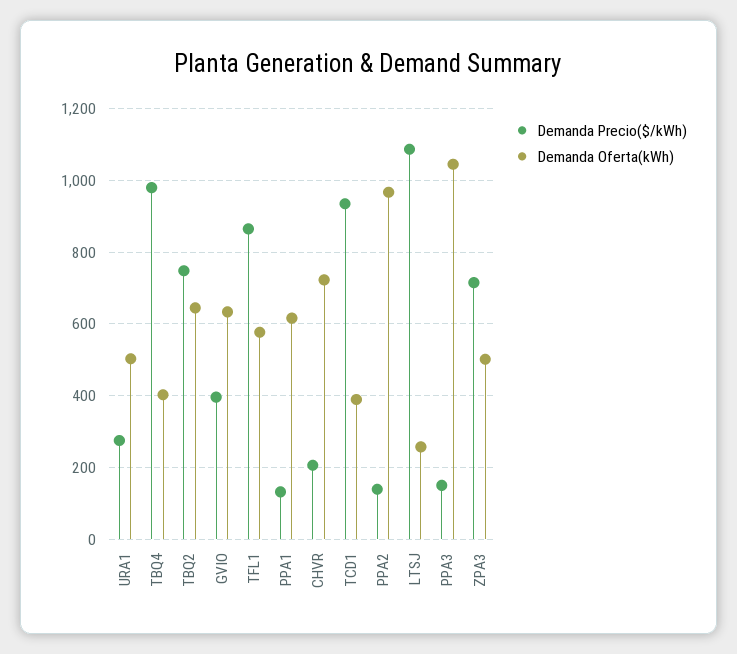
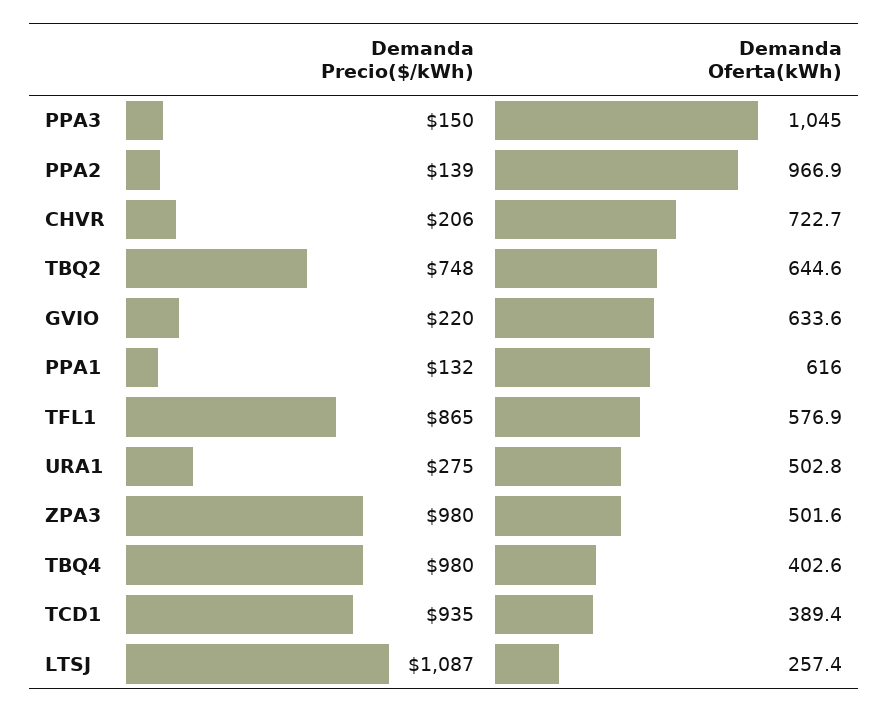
Demanda Precio($/kWh), GVIO: 400 -> 220
Demanda Precio($/kWh), ZPA3: 720 -> 980

